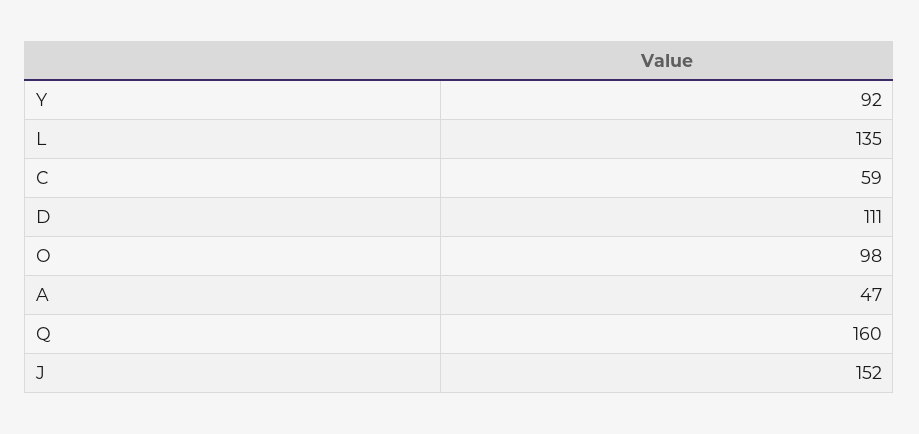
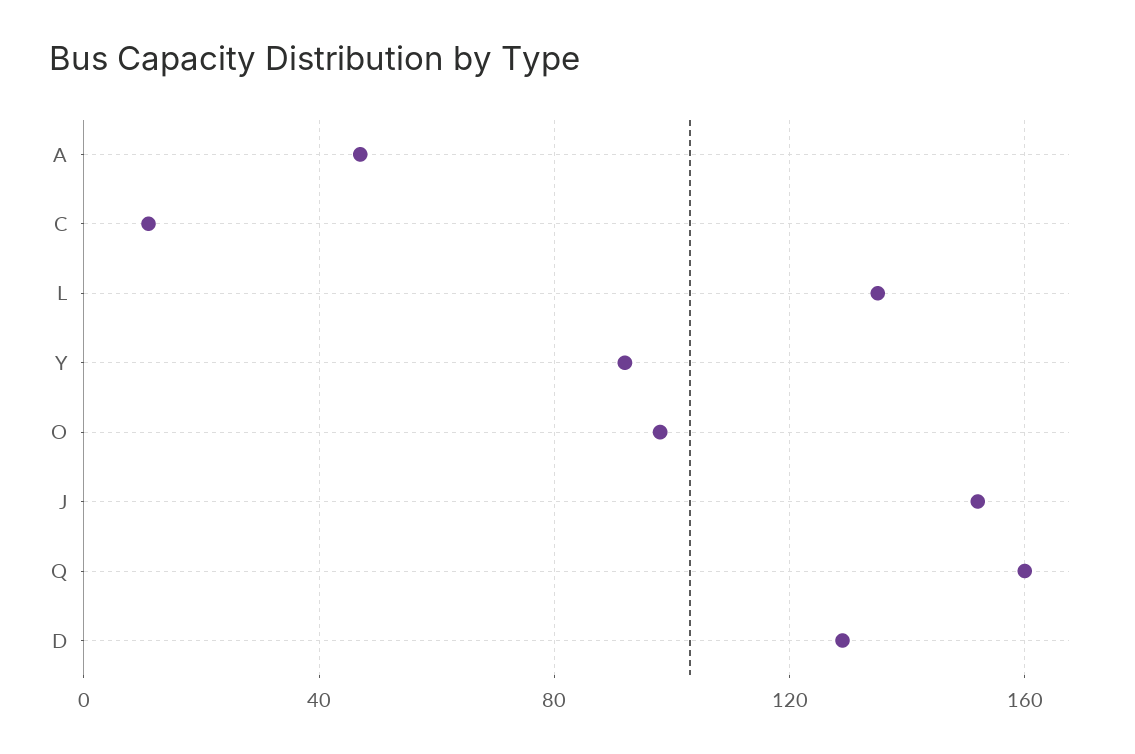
C: 59 -> 10
D: 111 -> 130

